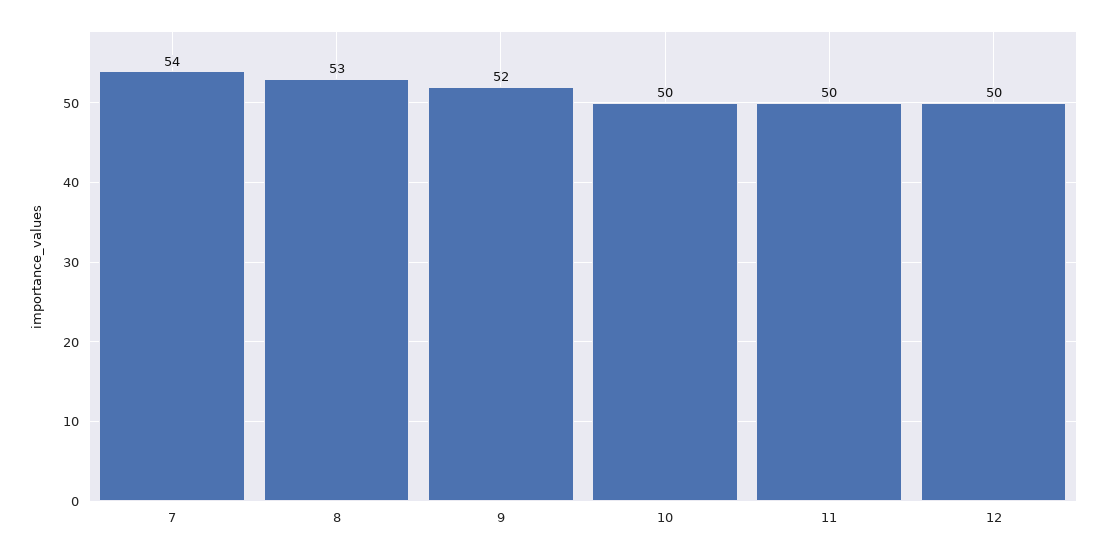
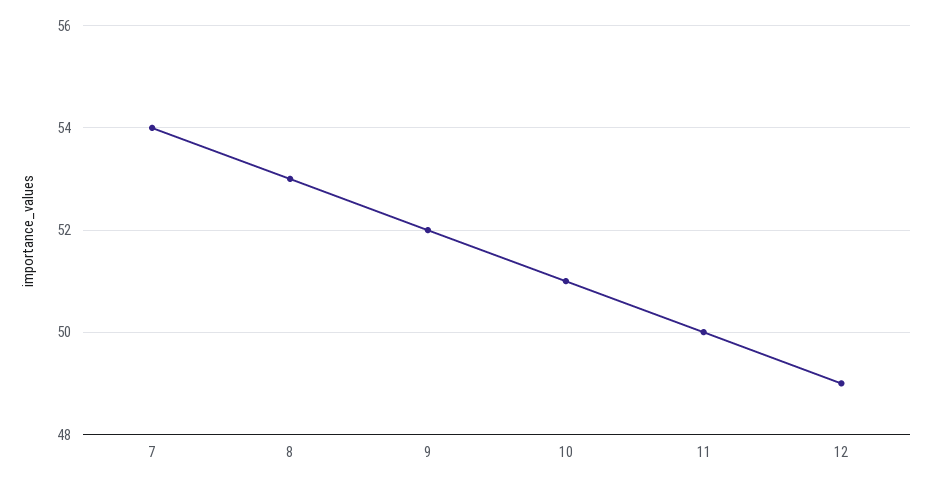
10: 50 -> 51
12: 50 -> 49

